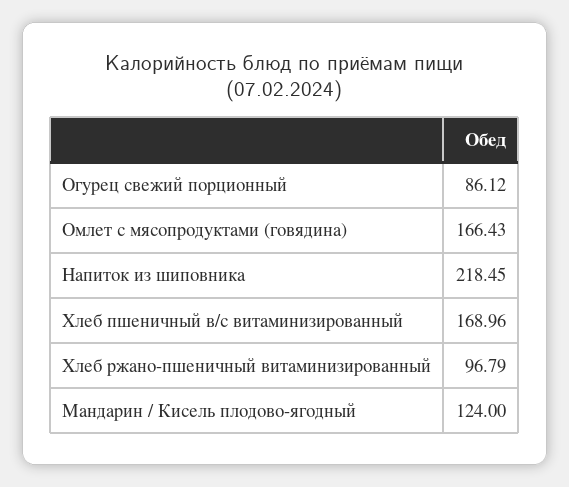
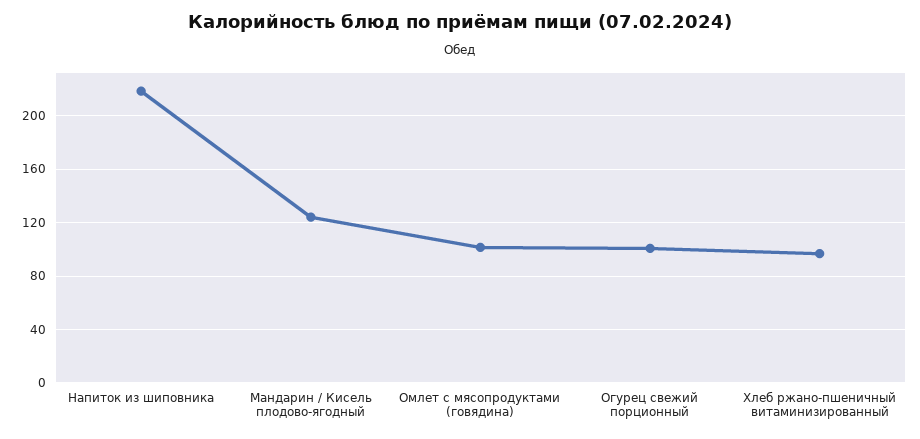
Огурец свежий порционный: 86.12 -> 100
Омлет с мясопродуктами (говядина): 166.43 -> 100
Хлеб пшеничный в/с витаминизированный: 168.96 -> none

